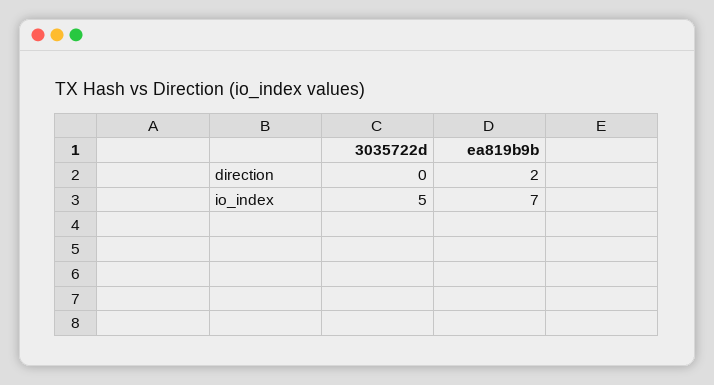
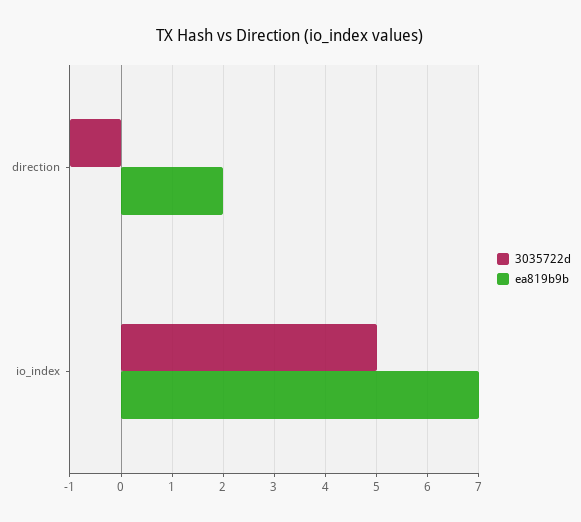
3035722d, direction: 0 -> -1

